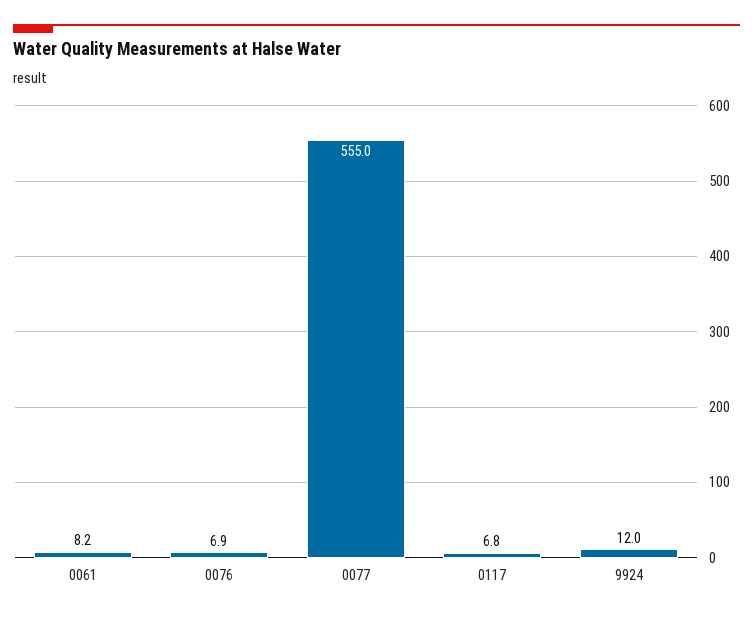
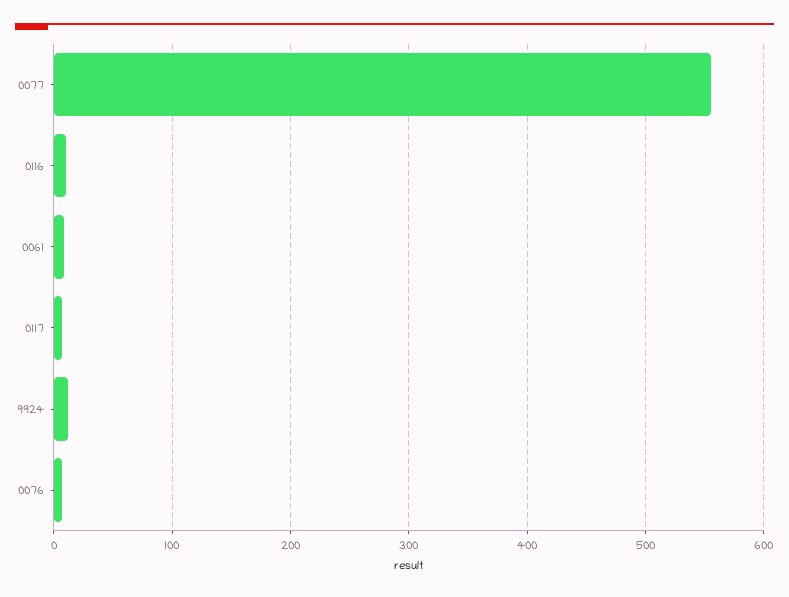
0116: none -> 10

